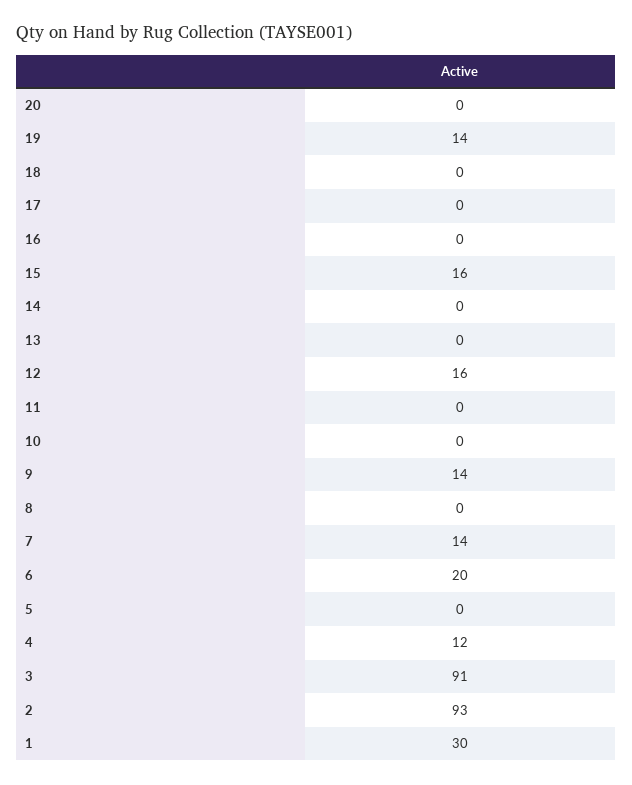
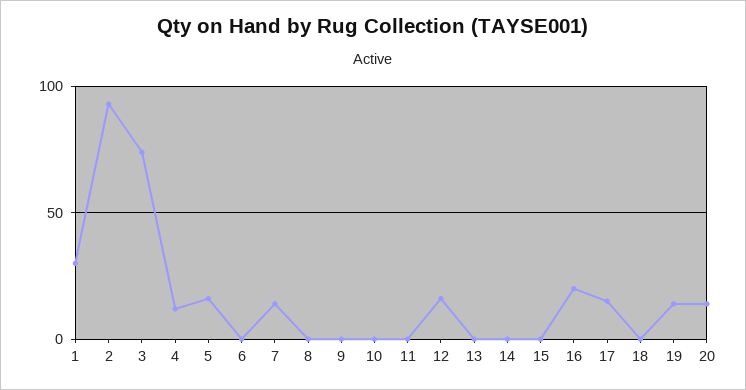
20: 0 -> 15
17: 0 -> 15
16: 0 -> 20
15: 16 -> 0
9: 14 -> 0
6: 20 -> 0
5: 0 -> 15
3: 91 -> 75

